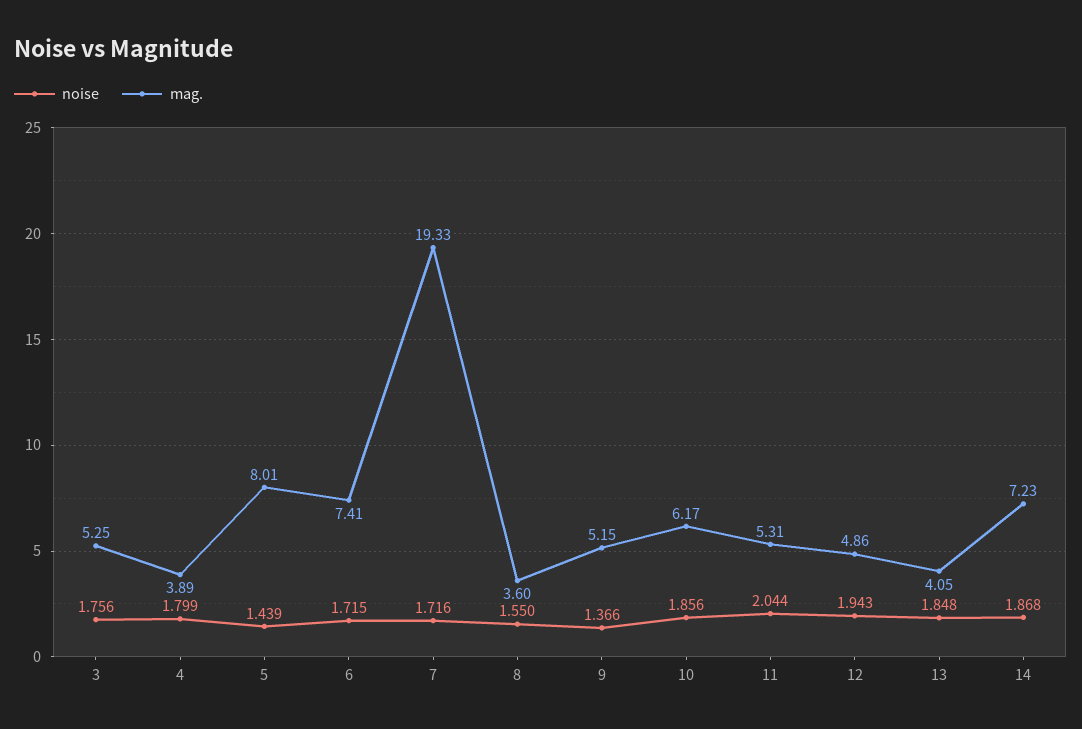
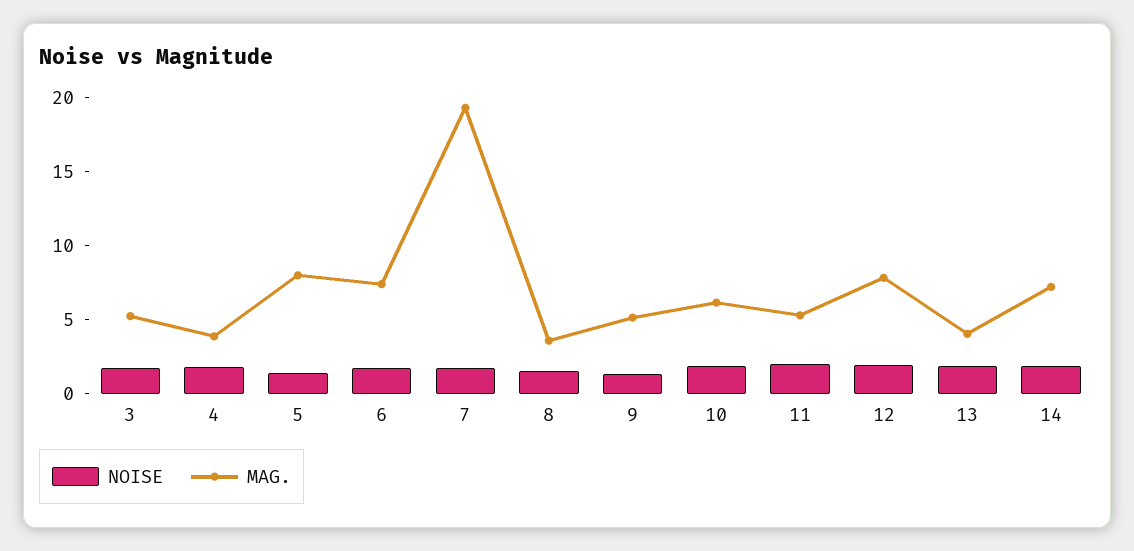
mag., 12: 4.86 -> 8

